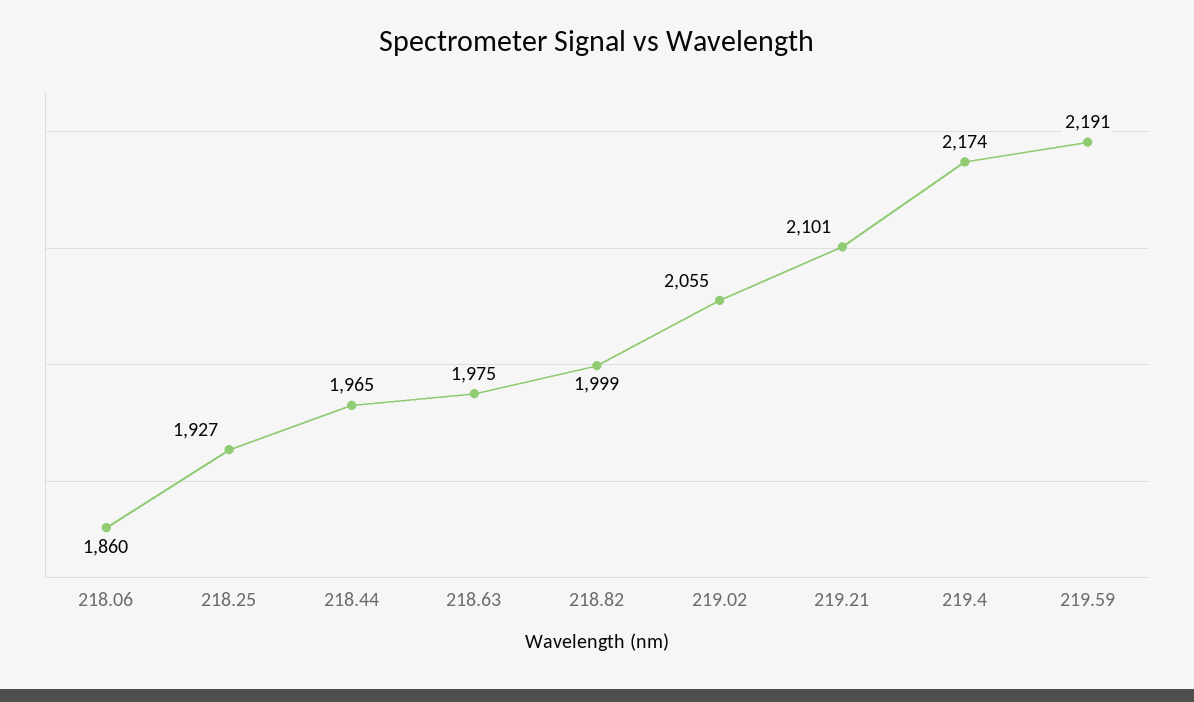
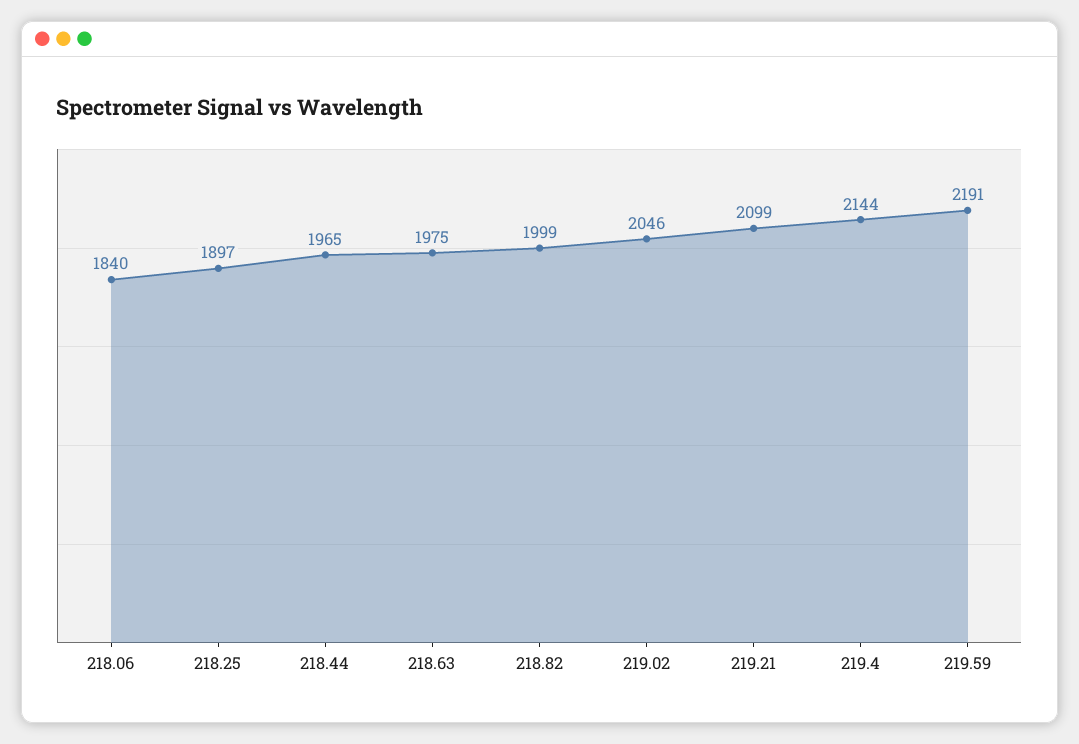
218.06: 1860 -> 1840
218.25: 1927 -> 1897
219.02: 2055 -> 2046
219.21: 2101 -> 2099
219.4: 2174 -> 2144

